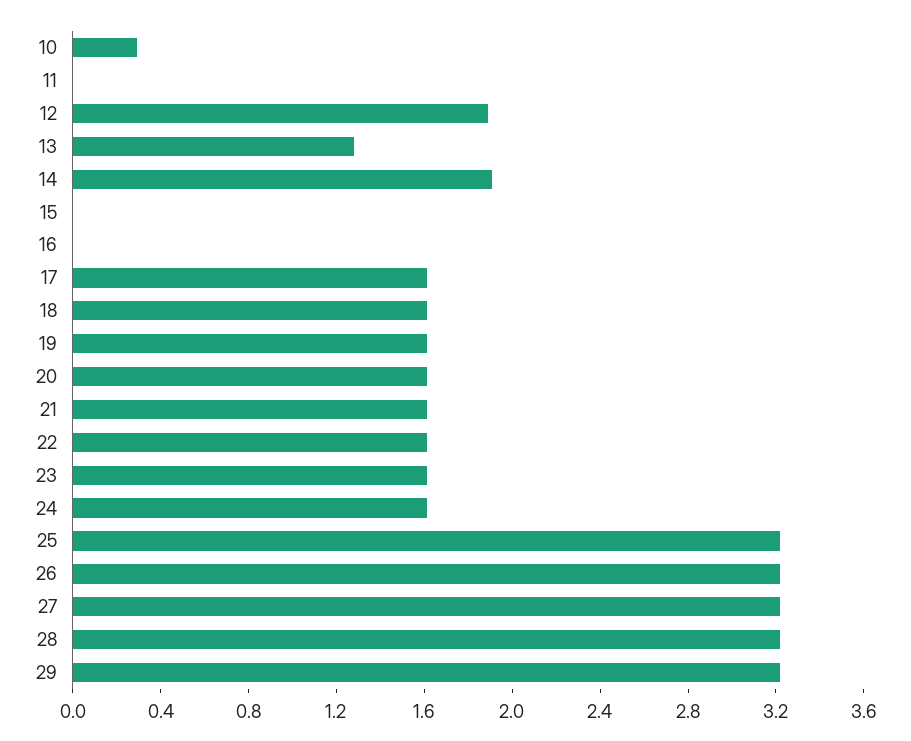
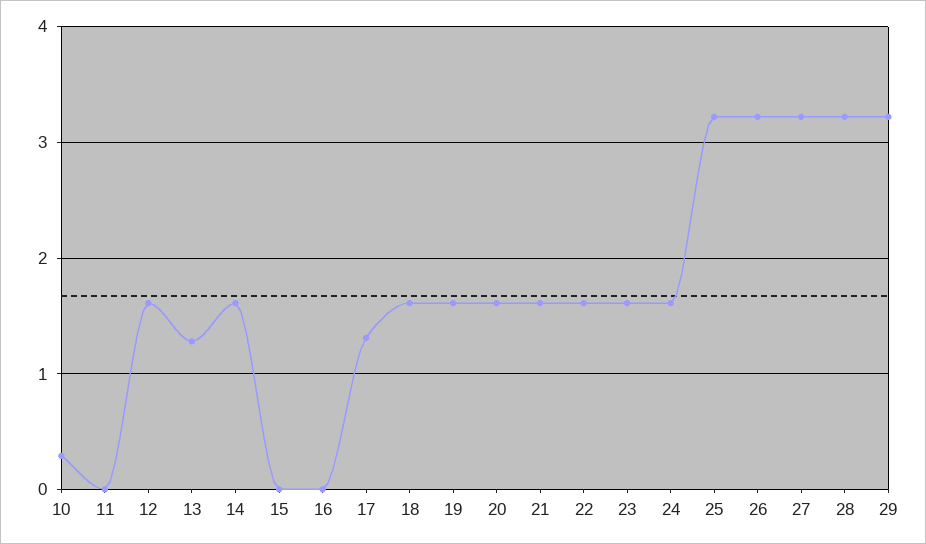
12: 1.9 -> 1.6
14: 1.9 -> 1.6
17: 1.6 -> 1.3

